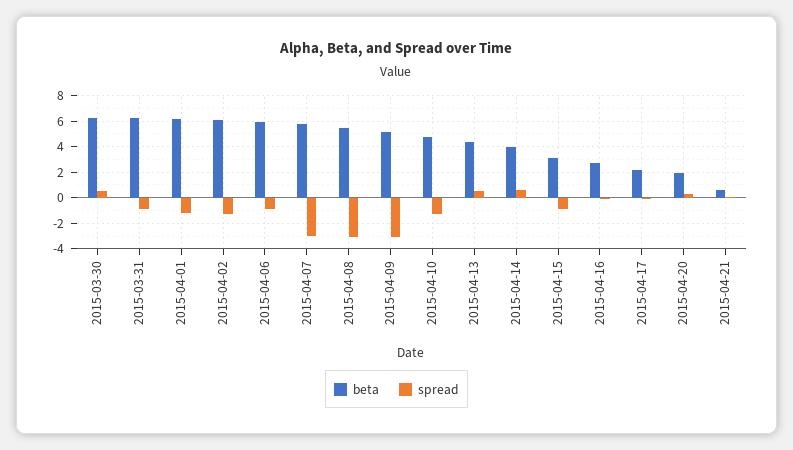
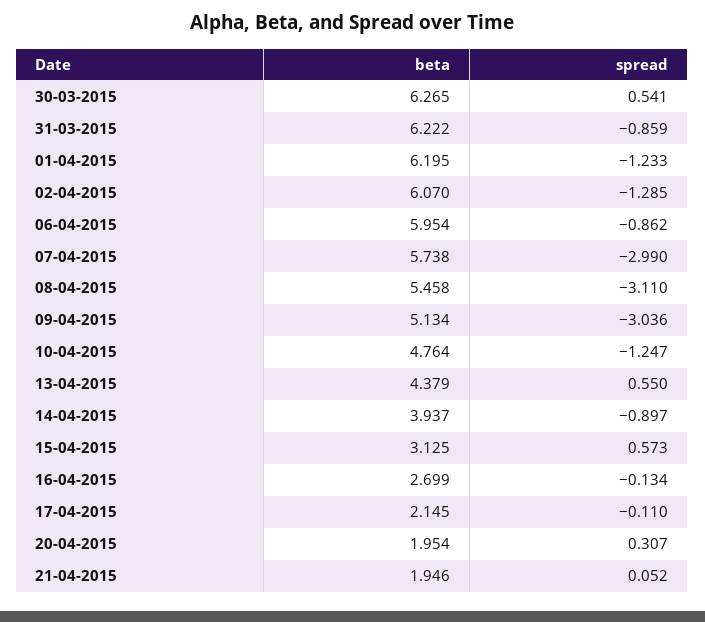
spread, 2015-04-14: 0.5 -> -0.897
spread, 2015-04-15: -1 -> 0.573
beta, 2015-04-21: 0.5 -> 1.946

